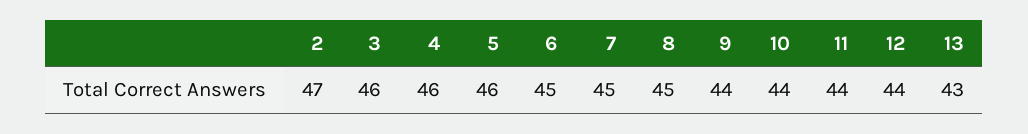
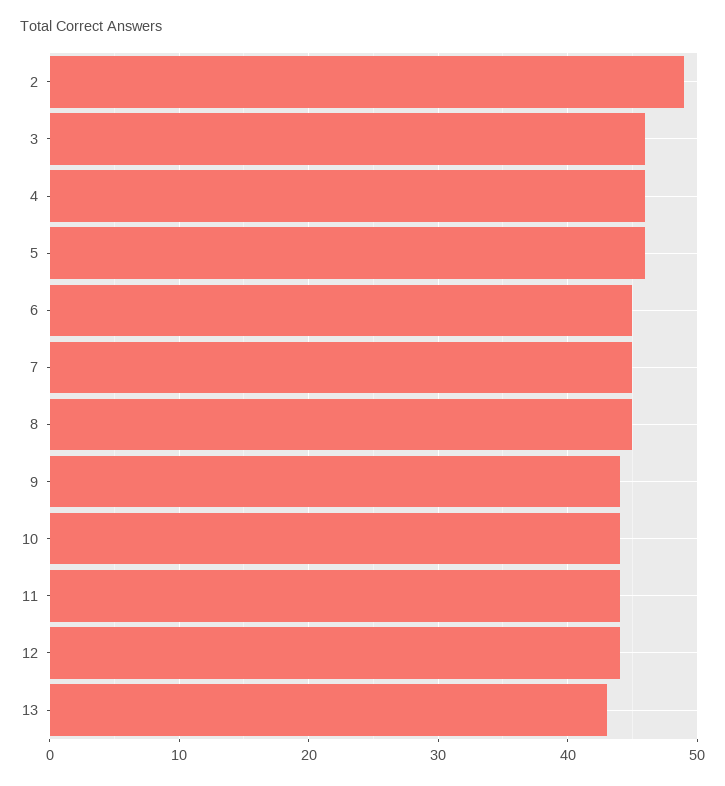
2: 47 -> 49

